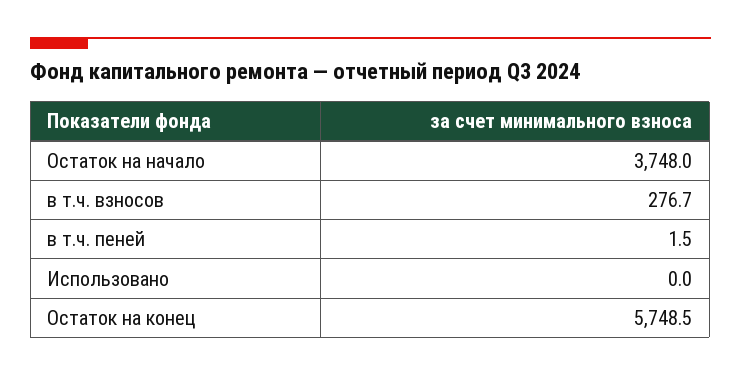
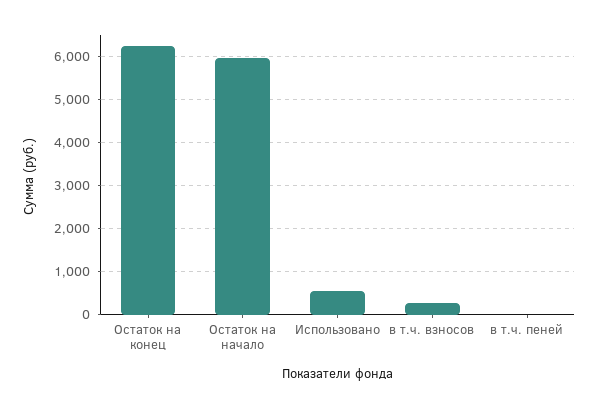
Остаток на начало: 3748 -> 6000
Использовано: 0 -> 600
Остаток на конец: 5748.5 -> 6200

